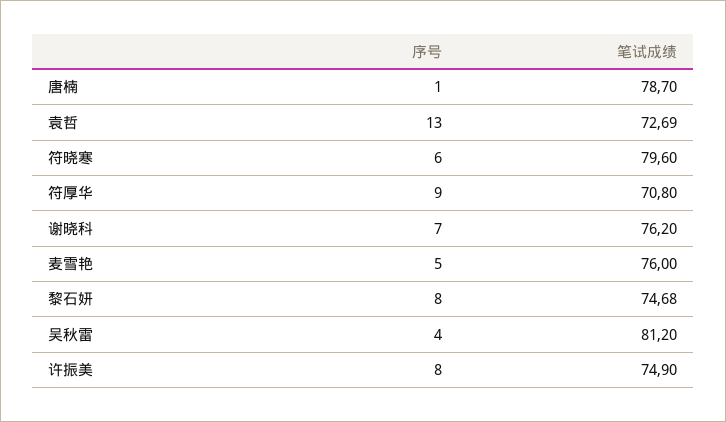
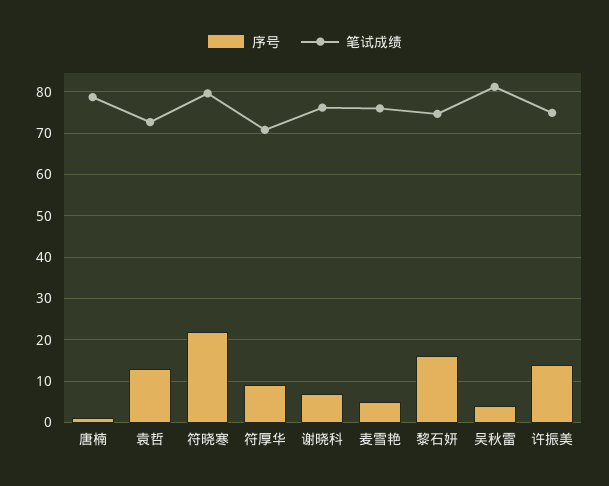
序号, 符晓寒: 6 -> 22
序号, 黎石妍: 8 -> 16
序号, 许振美: 8 -> 14

